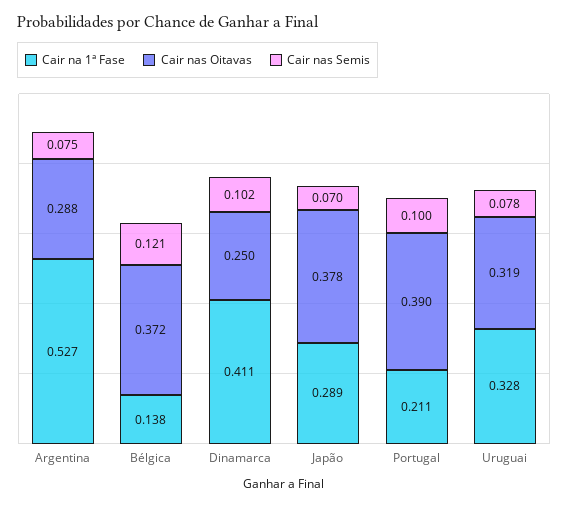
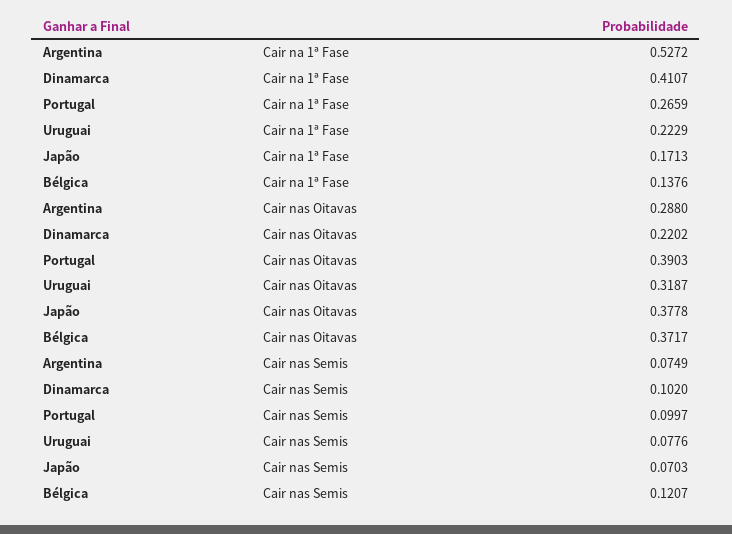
Cair nas Oitavas, Dinamarca: 0.25 -> 0.2202
Cair na 1ª Fase, Japão: 0.289 -> 0.1713
Cair na 1ª Fase, Portugal: 0.211 -> 0.2659
Cair na 1ª Fase, Uruguai: 0.328 -> 0.2229

